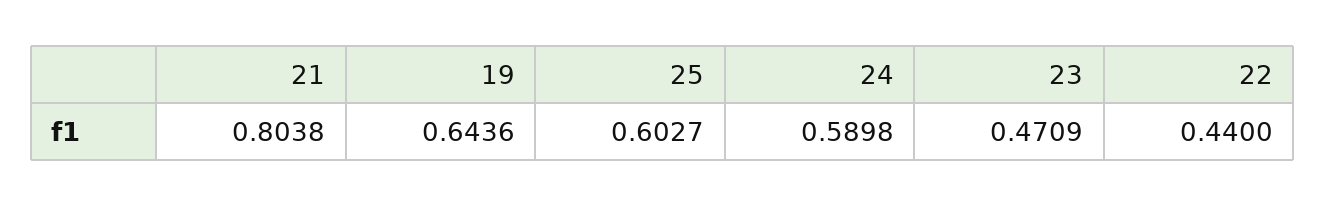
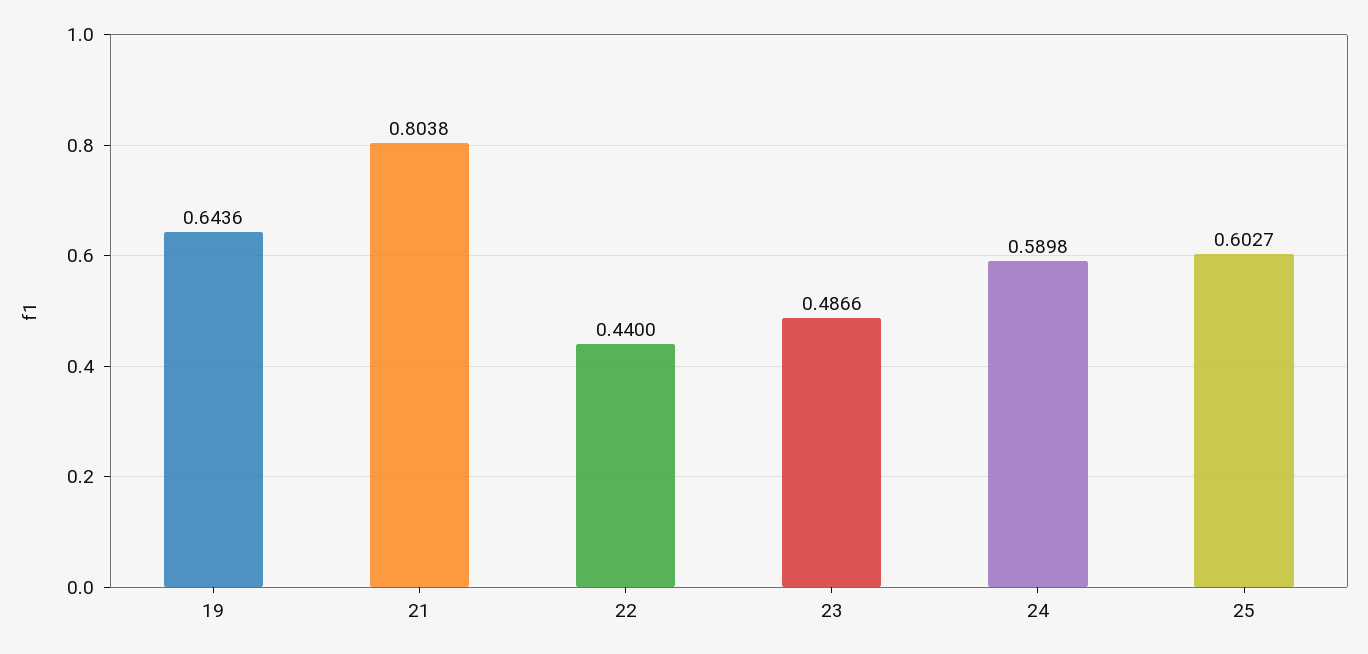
23: 0.4709 -> 0.4866

